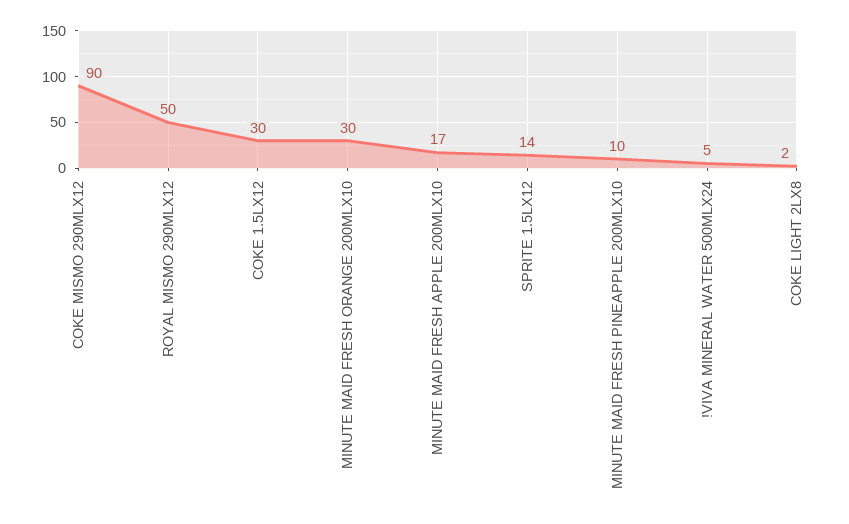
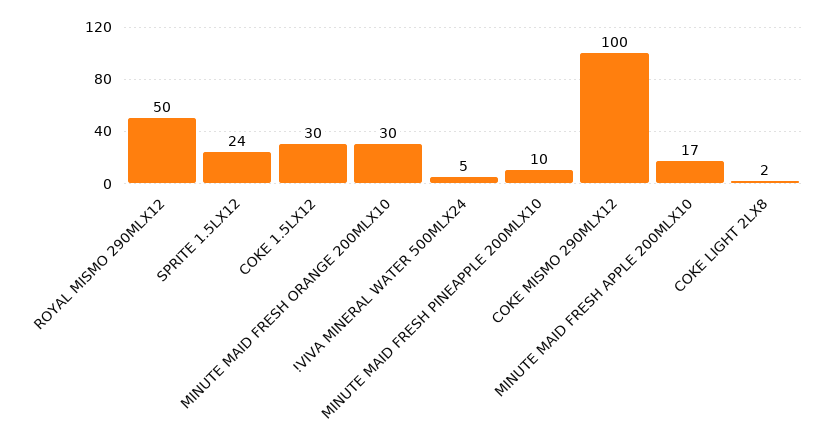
COKE MISMO 290MLX12: 90 -> 100
SPRITE 1.5LX12: 14 -> 24

